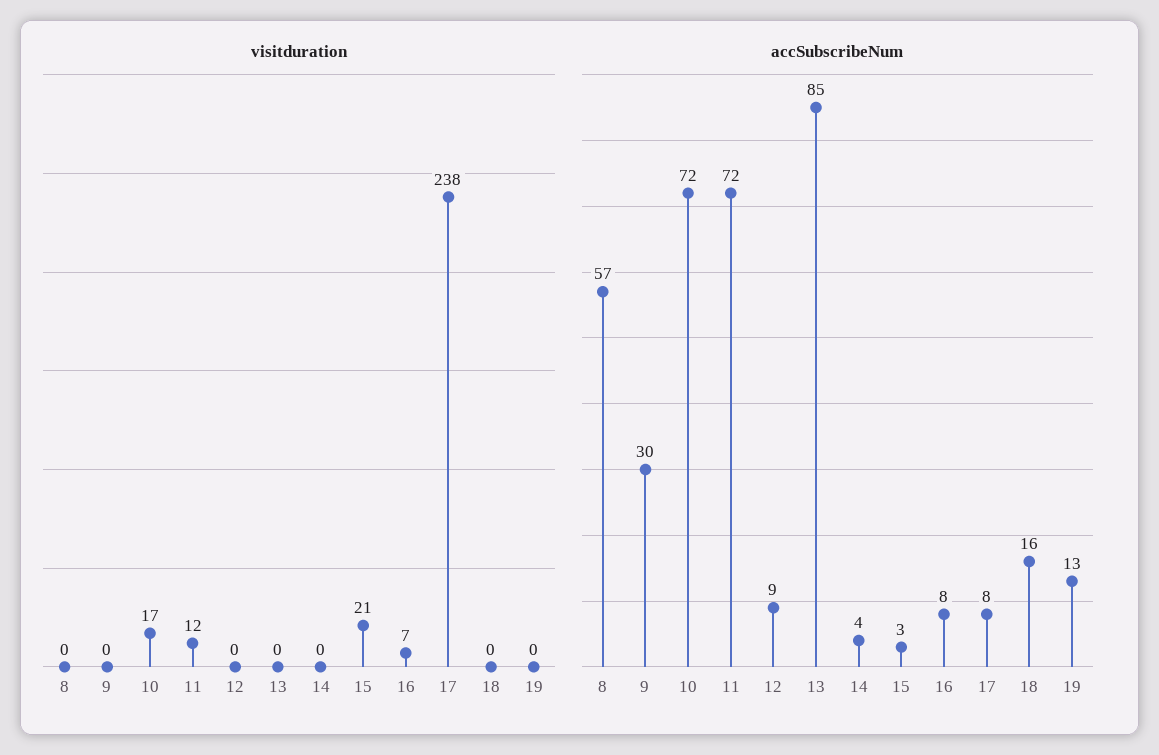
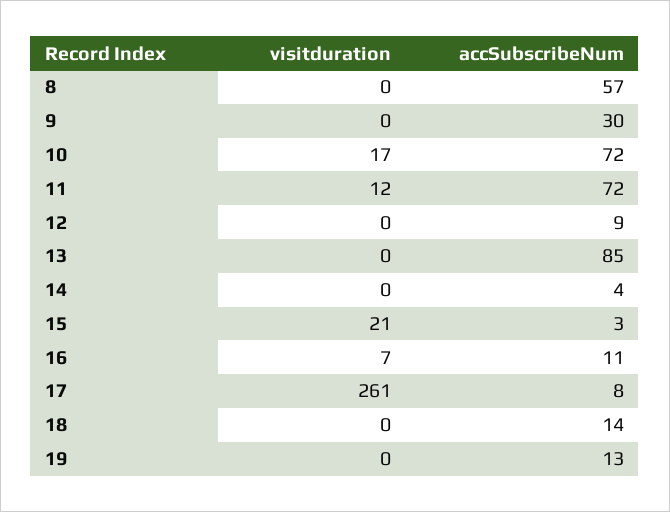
visitduration, 17: 238 -> 261
accSubscribeNum, 16: 8 -> 11
accSubscribeNum, 18: 16 -> 14

